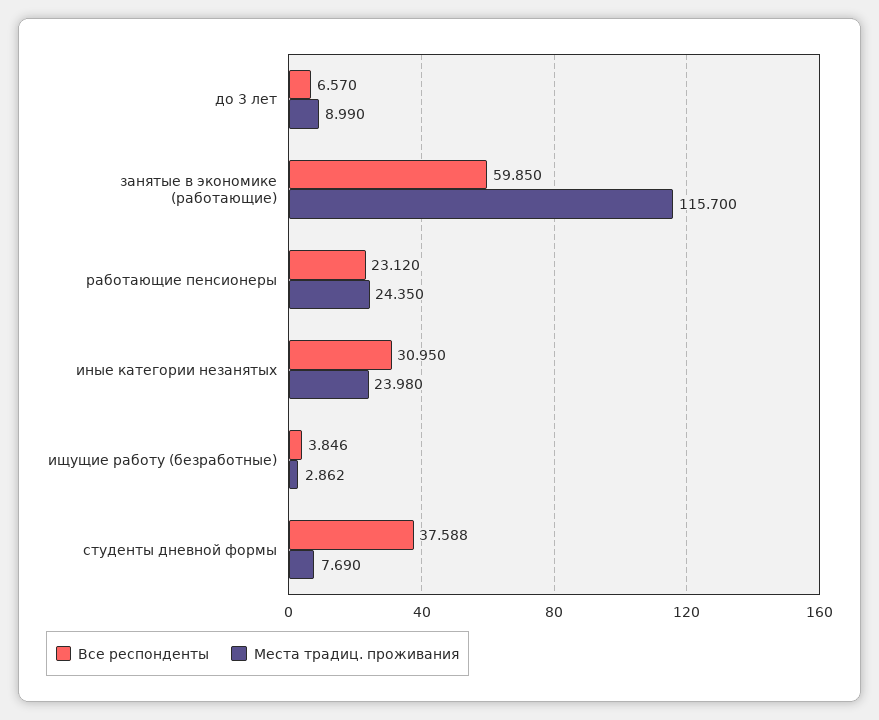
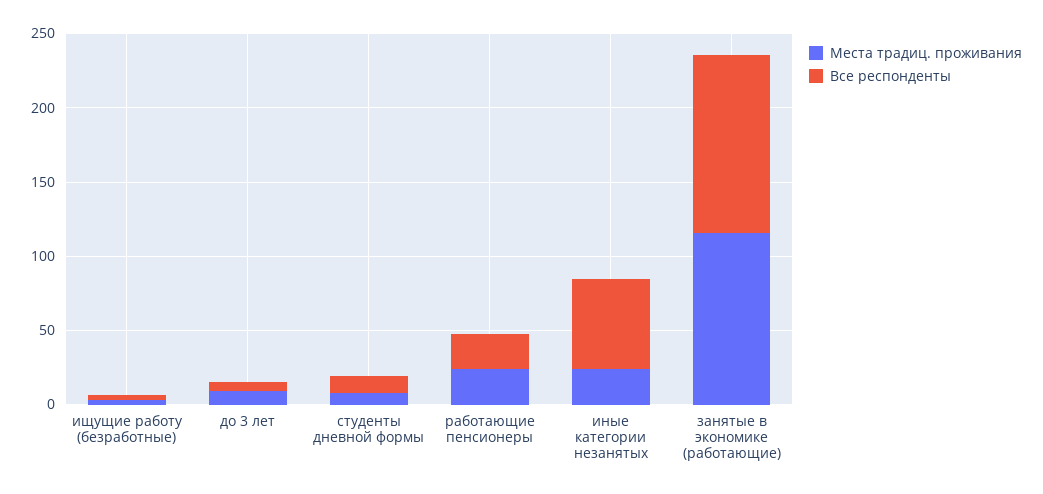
Все респонденты, занятые в экономике (работающие): 59.85 -> 120
Все респонденты, иные категории незанятых: 30.95 -> 60
Все респонденты, студенты дневной формы: 37.588 -> 10

